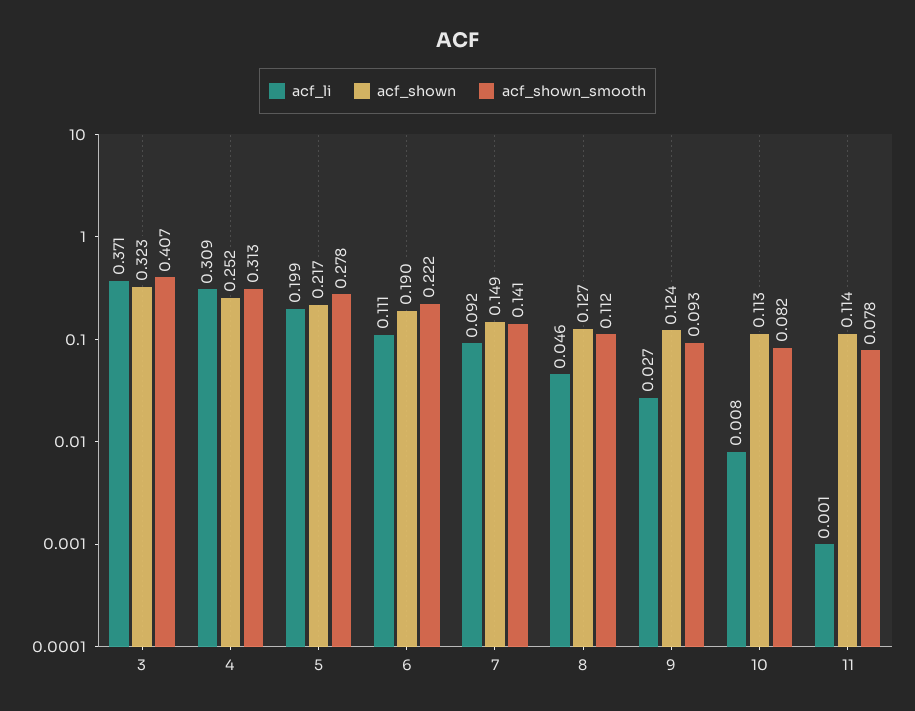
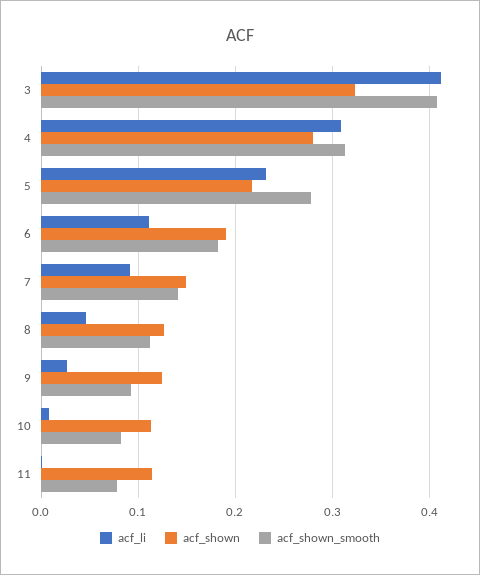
acf_li, 3: 0.371 -> 0.41
acf_shown, 4: 0.252 -> 0.28
acf_li, 5: 0.199 -> 0.23
acf_shown_smooth, 6: 0.222 -> 0.18

